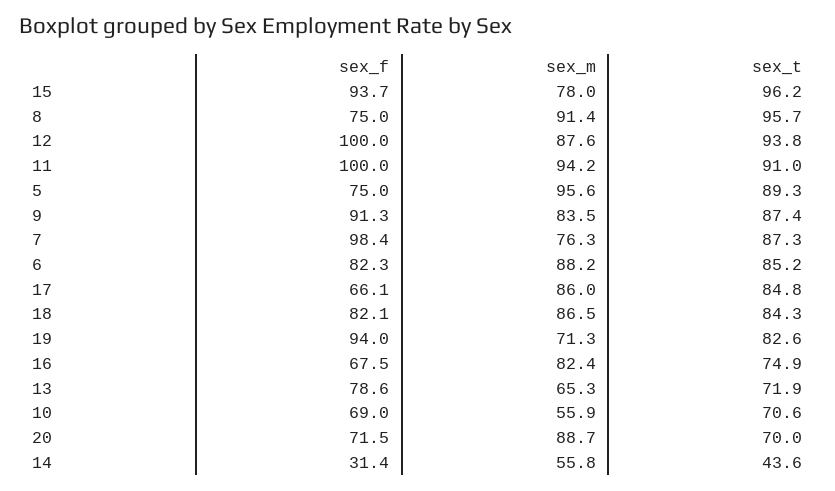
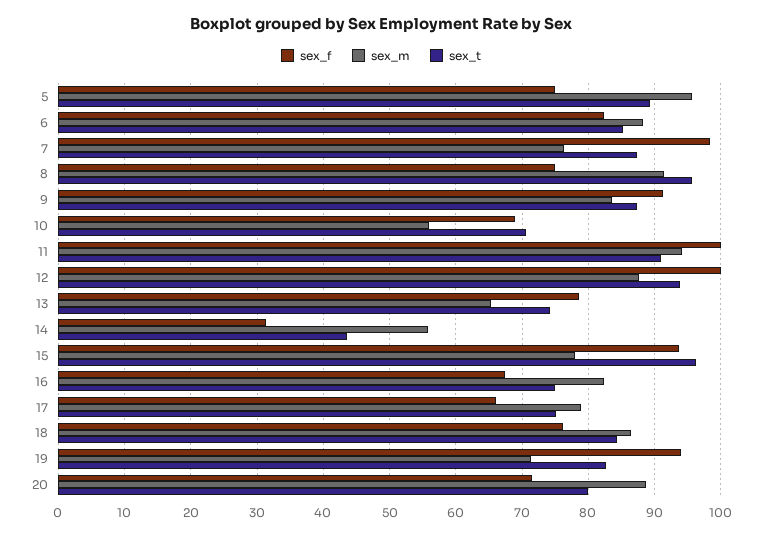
sex_m, 17: 86 -> 79
sex_t, 17: 84.8 -> 75
sex_f, 18: 82.1 -> 76
sex_t, 13: 71.9 -> 74
sex_t, 20: 70 -> 80

